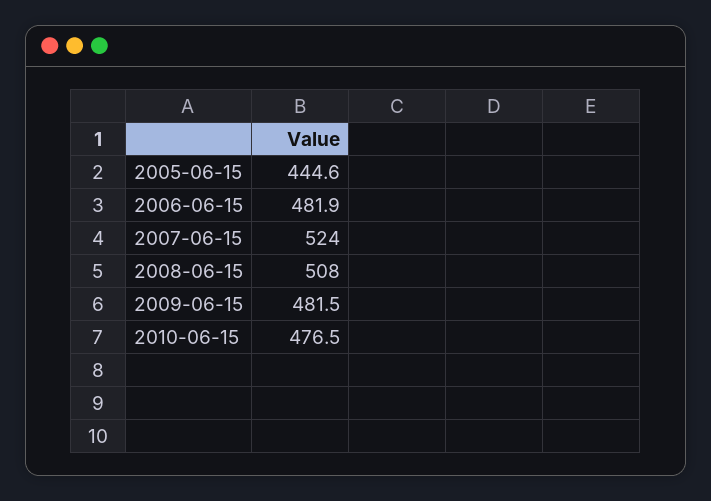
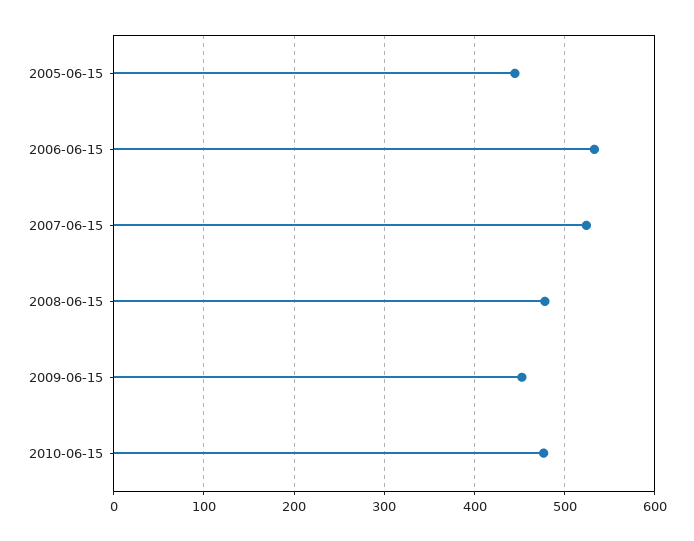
2006-06-15: 481.9 -> 530
2008-06-15: 508 -> 480
2009-06-15: 481.5 -> 450

